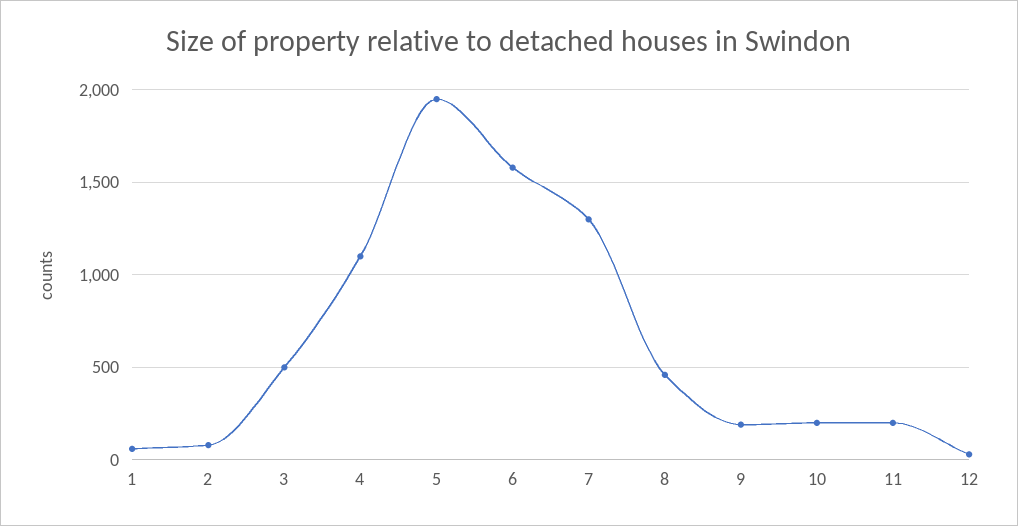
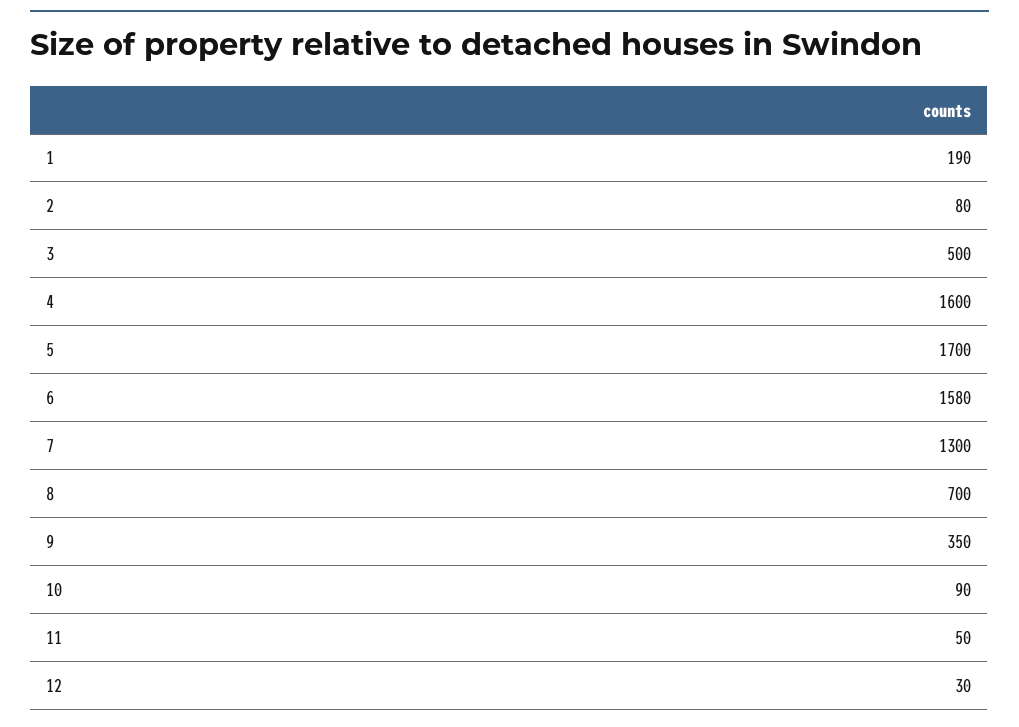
1: 50 -> 190
4: 1100 -> 1600
5: 1950 -> 1700
8: 450 -> 700
9: 200 -> 350
10: 200 -> 90
11: 200 -> 50

